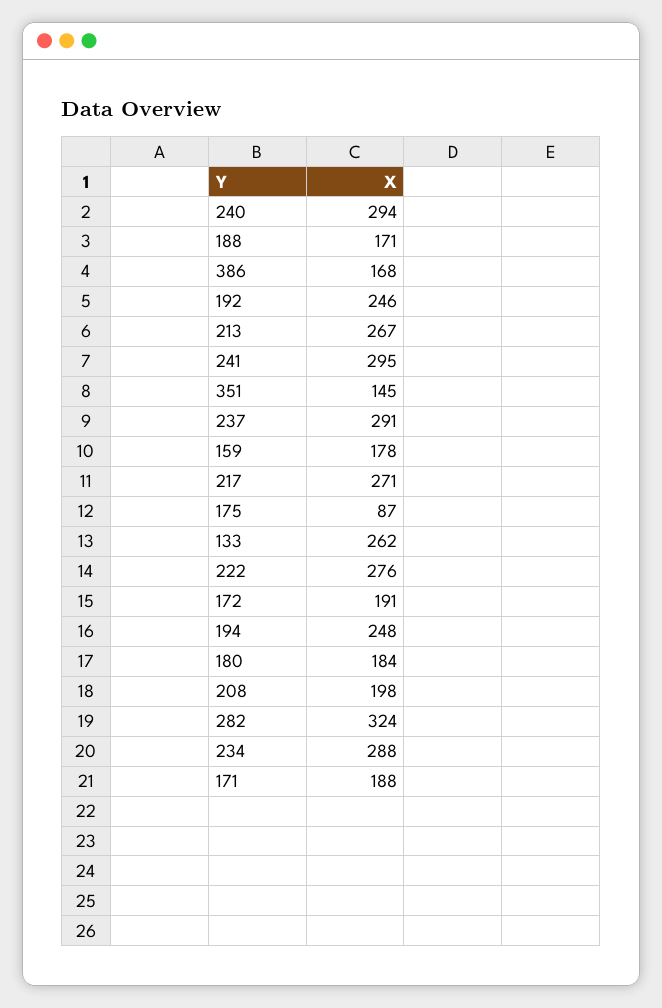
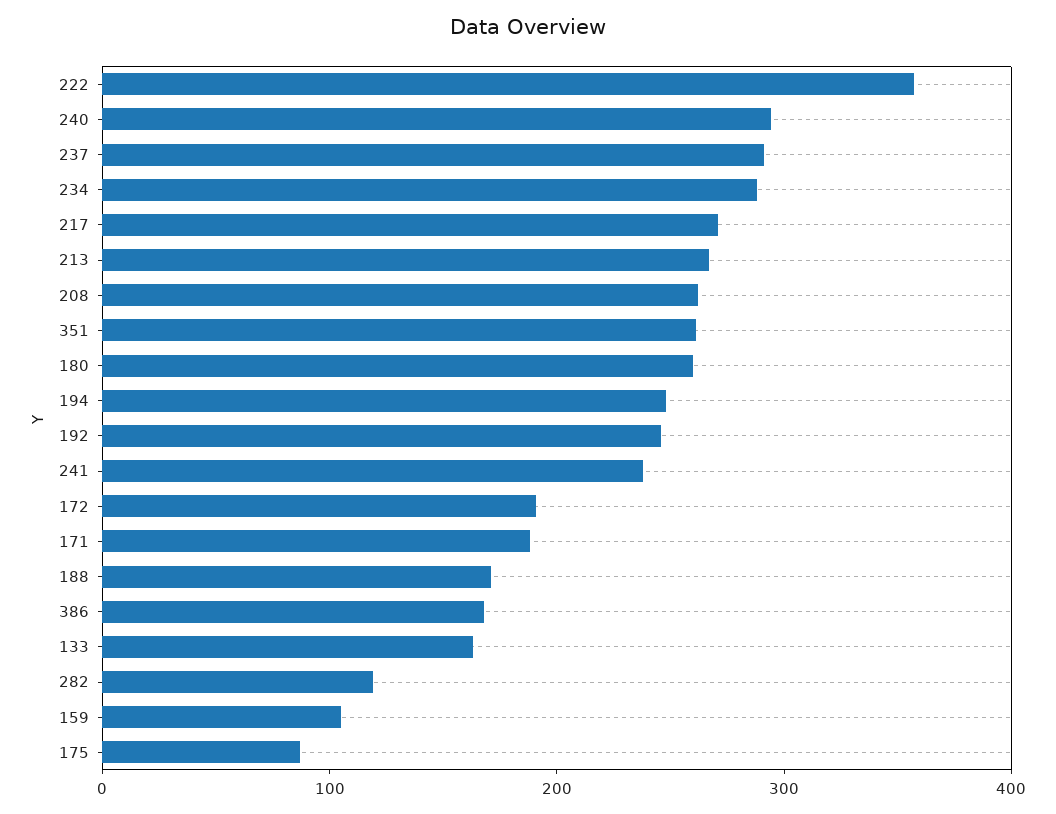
241: 295 -> 240
351: 145 -> 260
159: 178 -> 100
133: 262 -> 160
222: 276 -> 360
180: 184 -> 260
208: 198 -> 260
282: 324 -> 120

